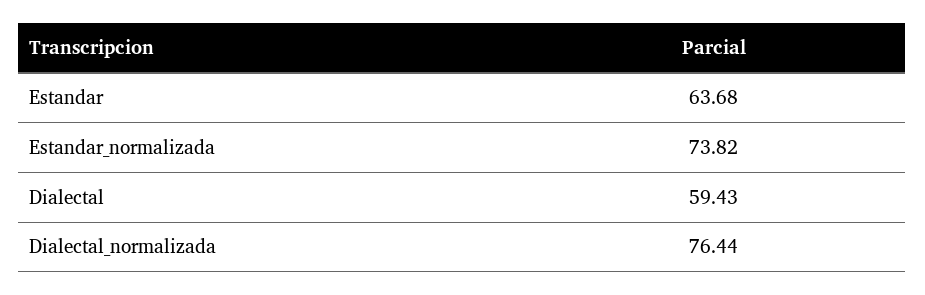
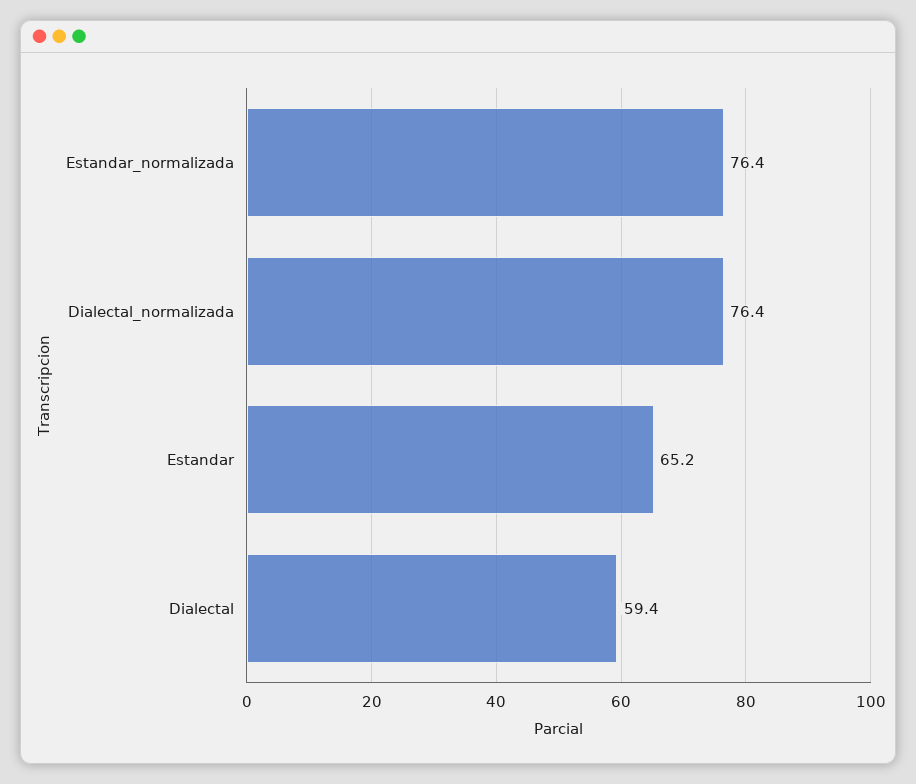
Estandar: 63.68 -> 65.2
Estandar_normalizada: 73.82 -> 76.4

